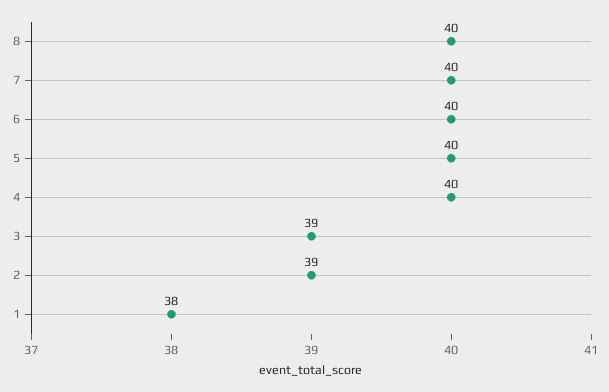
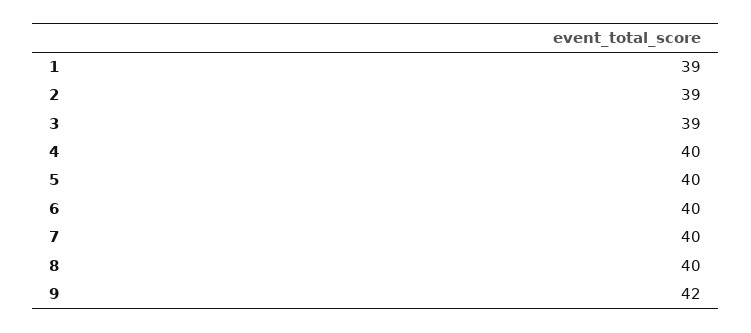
1: 38 -> 39
9: none -> 42

